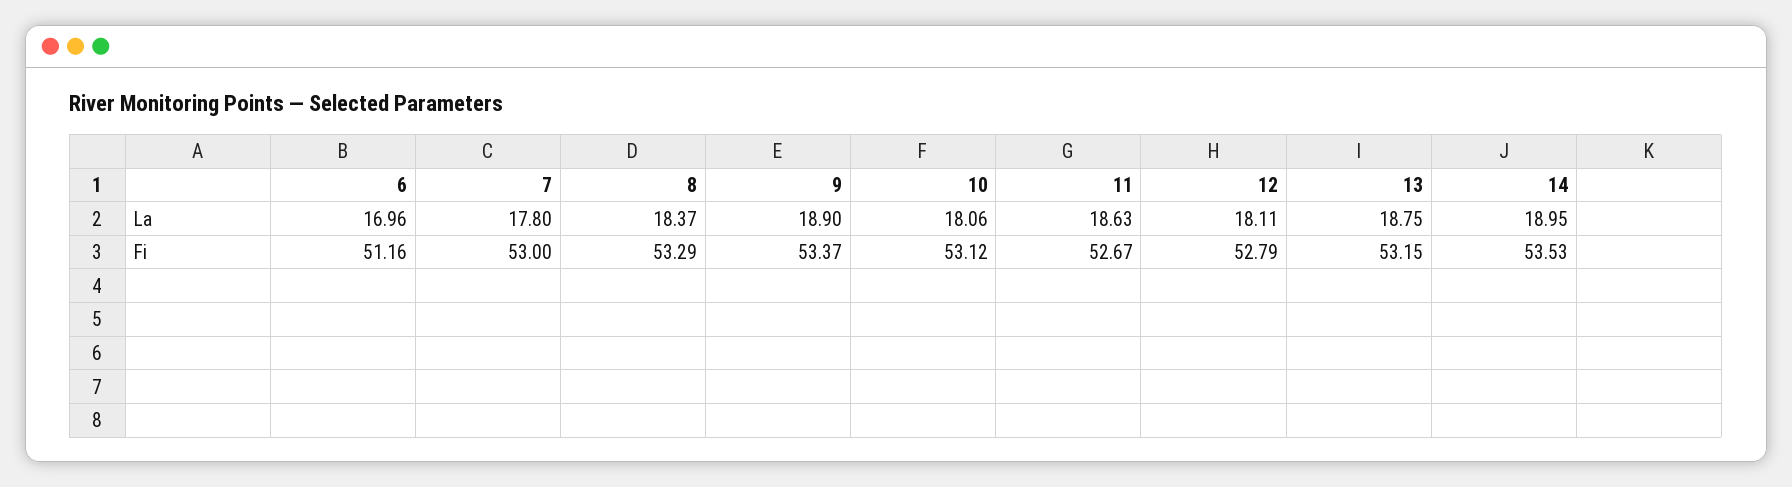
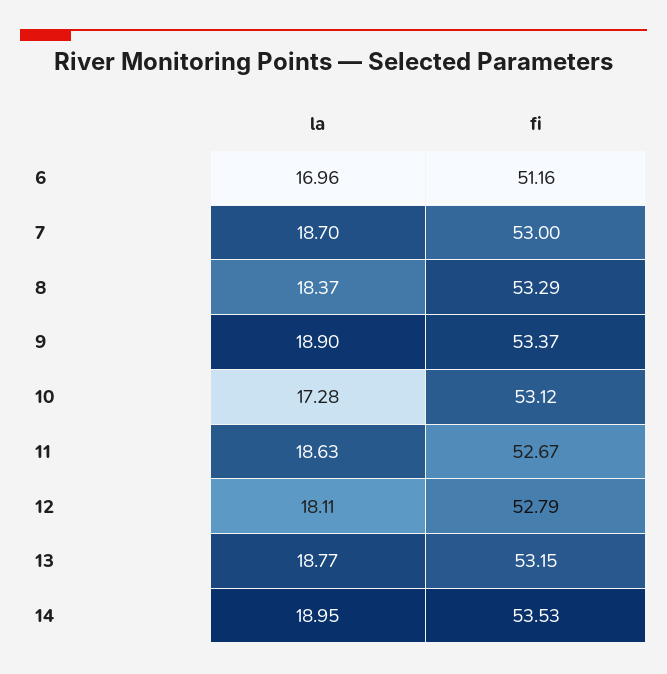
7, La: 17.8 -> 18.7
10, La: 18.06 -> 17.28
13, La: 18.75 -> 18.77

